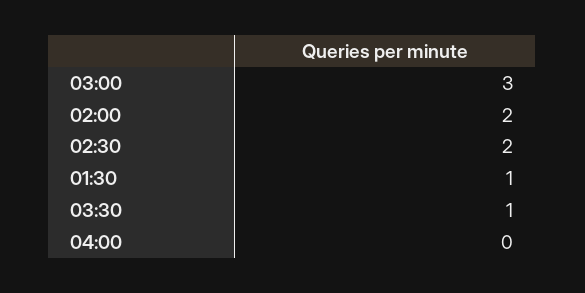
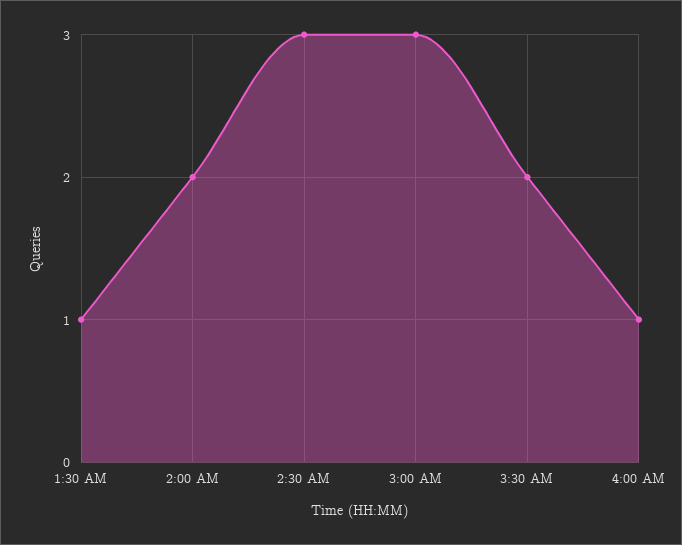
02:30: 2 -> 3
03:30: 1 -> 2
04:00: 0 -> 1

